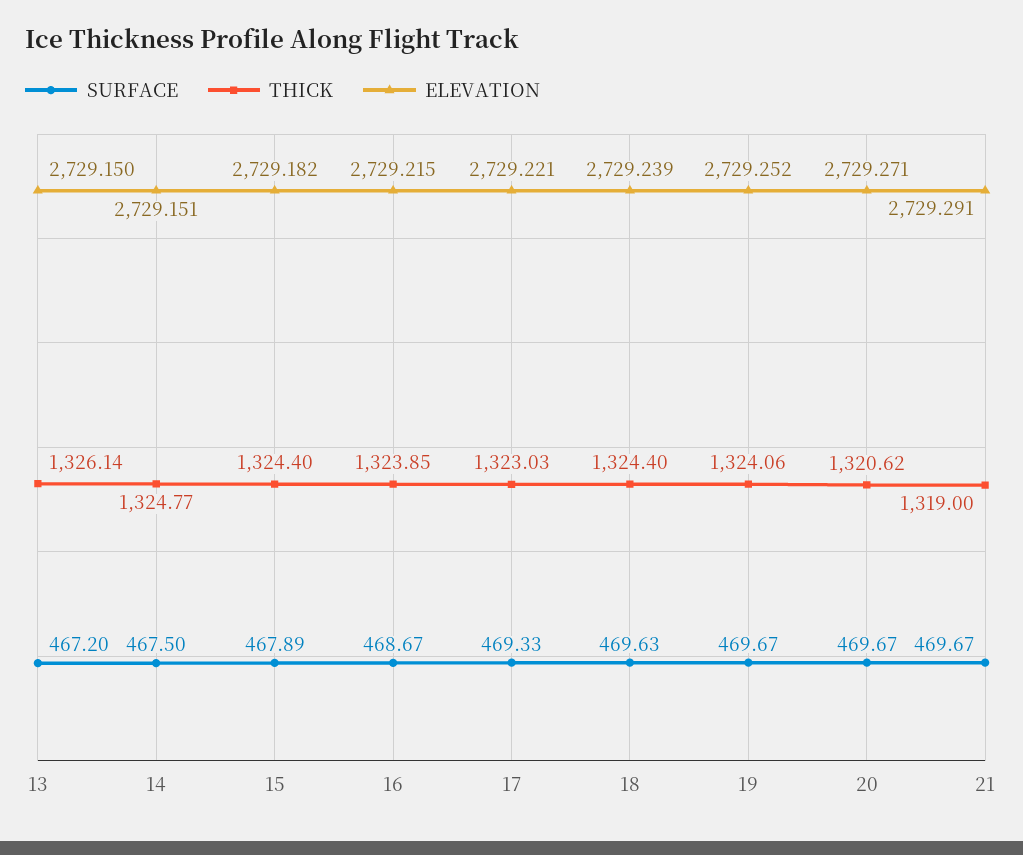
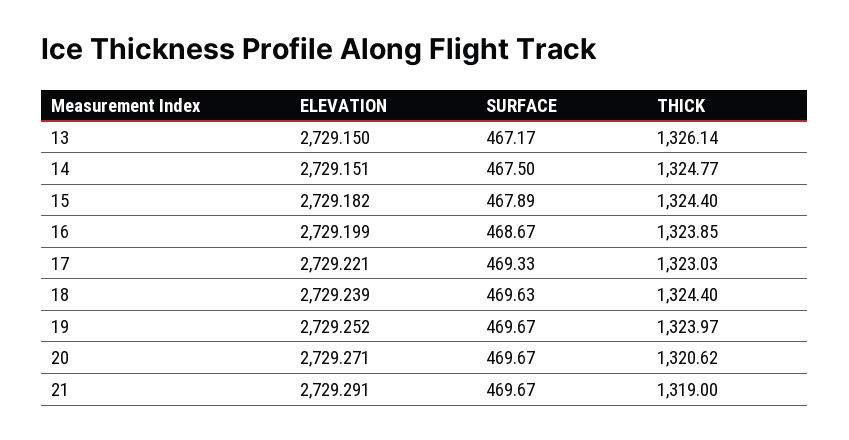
SURFACE, 13: 467.2 -> 467.17
ELEVATION, 16: 2729.215 -> 2729.199
THICK, 19: 1324.06 -> 1323.97

